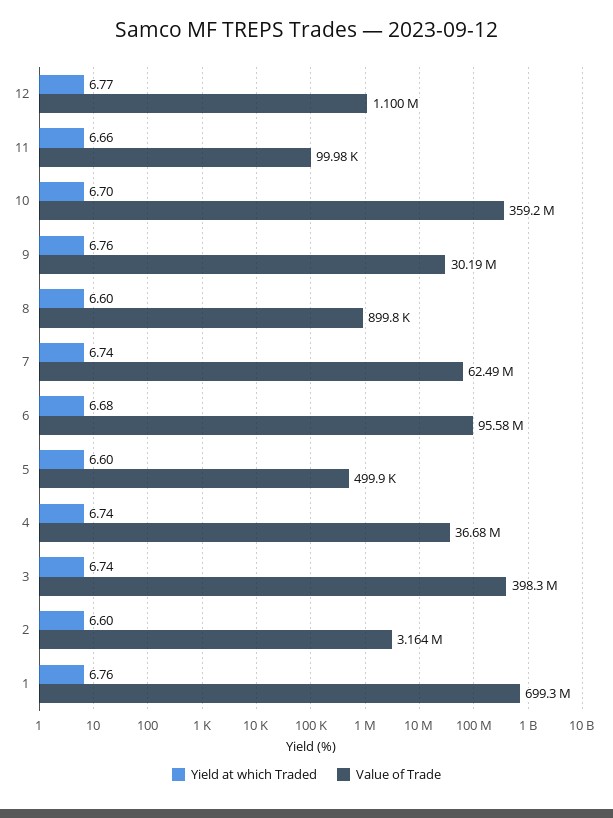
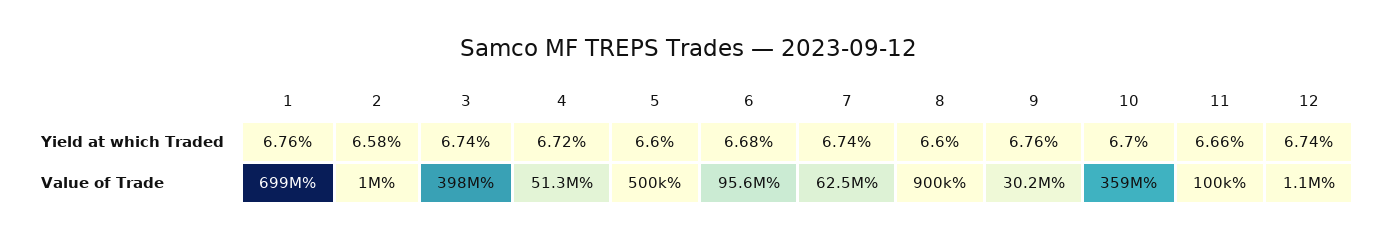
Yield at which Traded, 12: 6.77 -> 6.74
Yield at which Traded, 4: 6.74 -> 6.72
Value of Trade, 4: 36680000 -> 51300000
Yield at which Traded, 2: 6.6 -> 6.58
Value of Trade, 2: 3164000 -> 1000000

